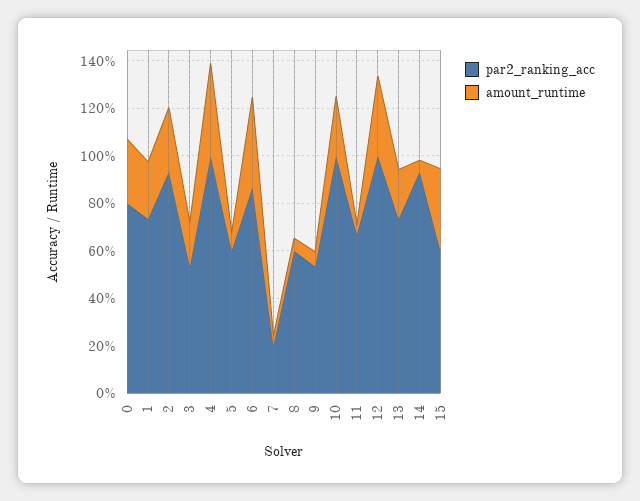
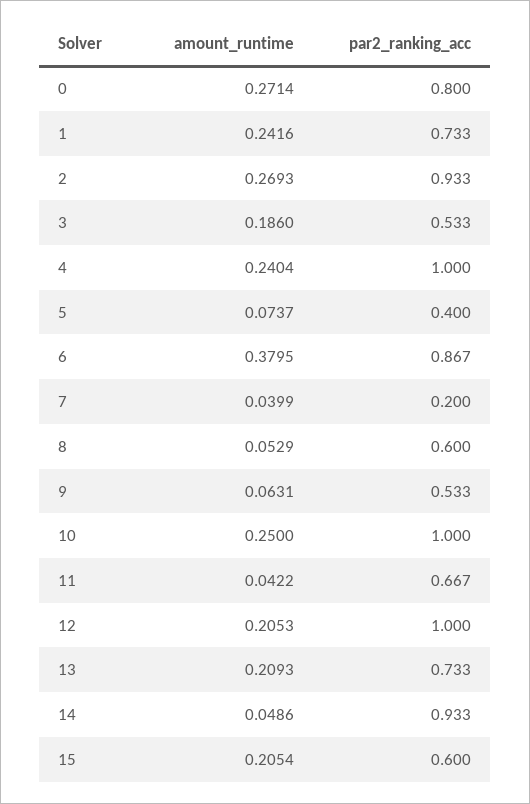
amount_runtime, 4: 0.4 -> 0.2404
par2_ranking_acc, 5: 0.6 -> 0.4
amount_runtime, 12: 0.35 -> 0.2053
amount_runtime, 15: 0.35 -> 0.2054

